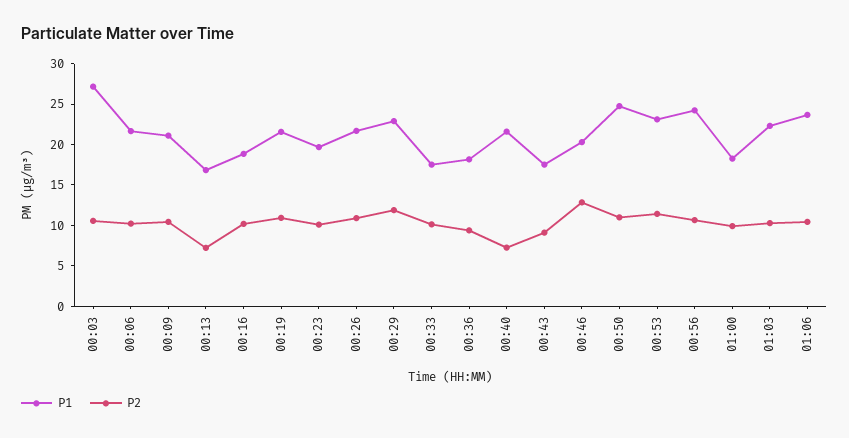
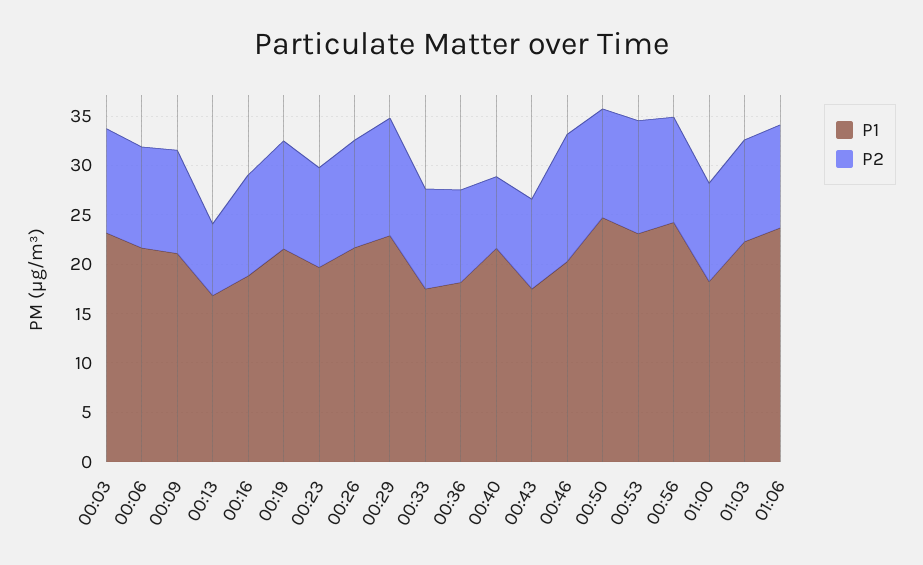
P1, 00:03: 27 -> 23

